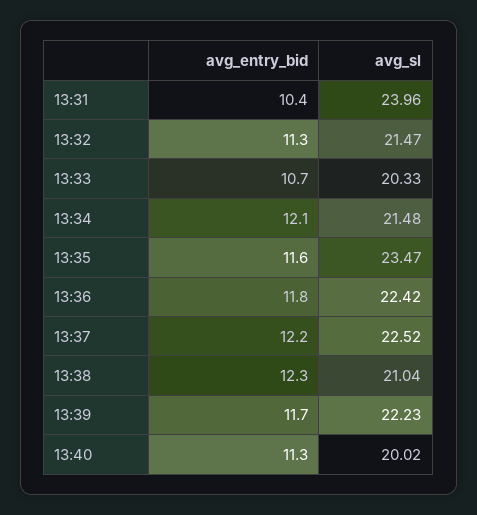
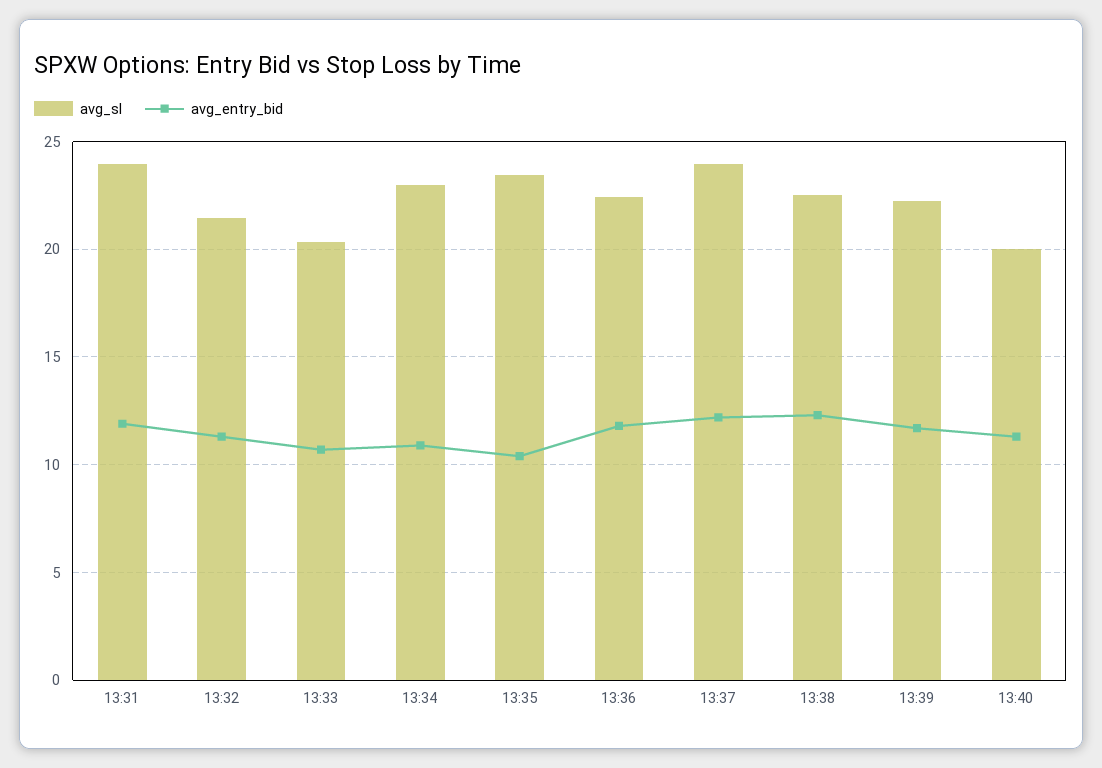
avg_entry_bid, 13:31: 10.4 -> 12
avg_entry_bid, 13:34: 12.1 -> 11
avg_sl, 13:34: 21.48 -> 23
avg_entry_bid, 13:35: 11.6 -> 10.5
avg_sl, 13:37: 22.52 -> 24
avg_sl, 13:38: 21.04 -> 22.5

